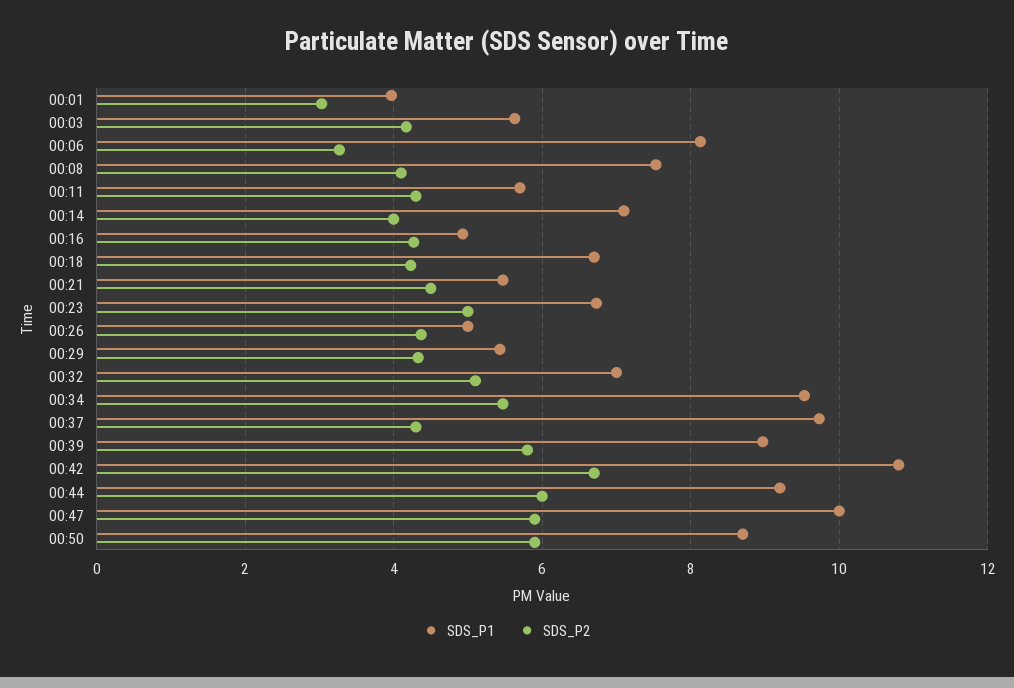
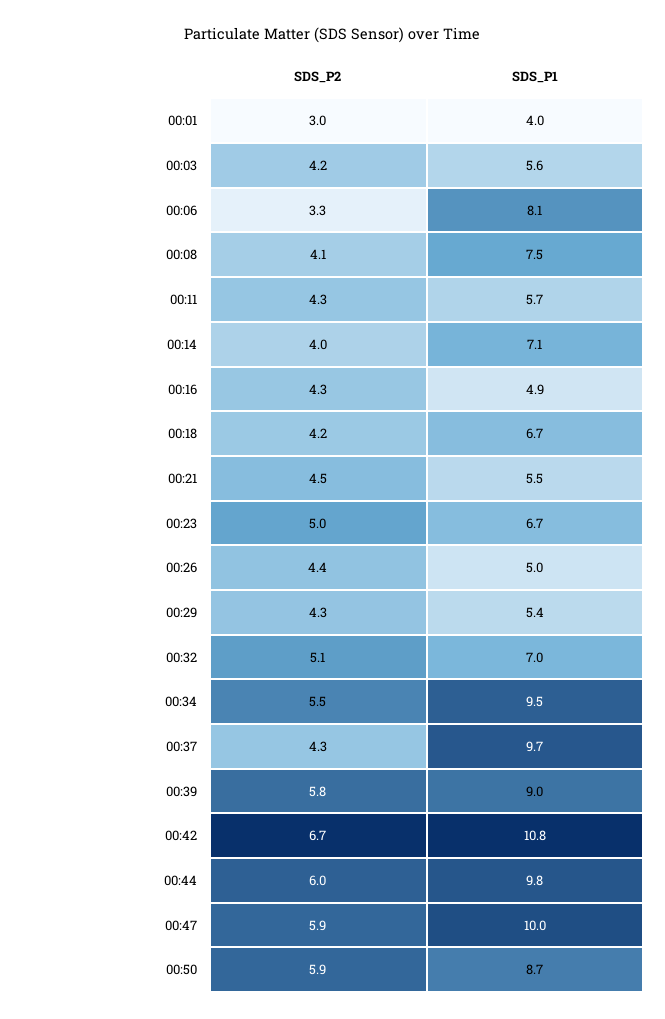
SDS_P1, 00:44: 9.2 -> 9.8

